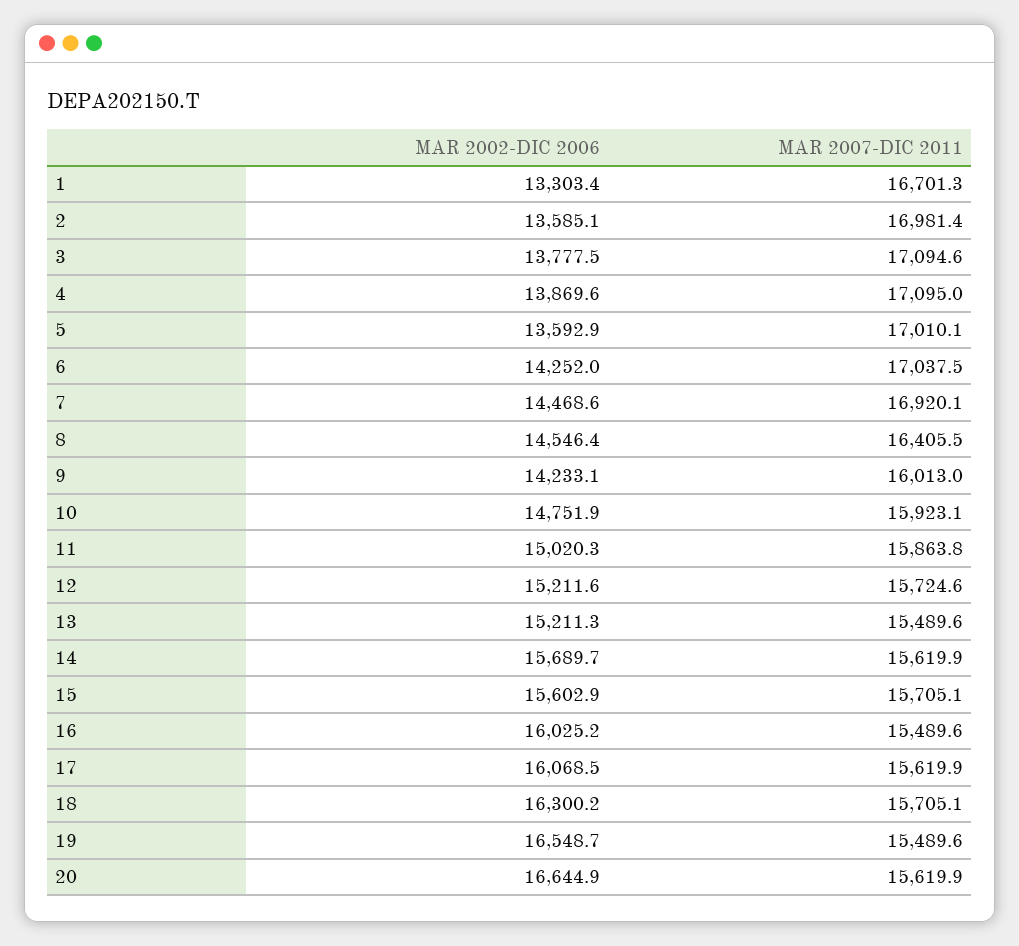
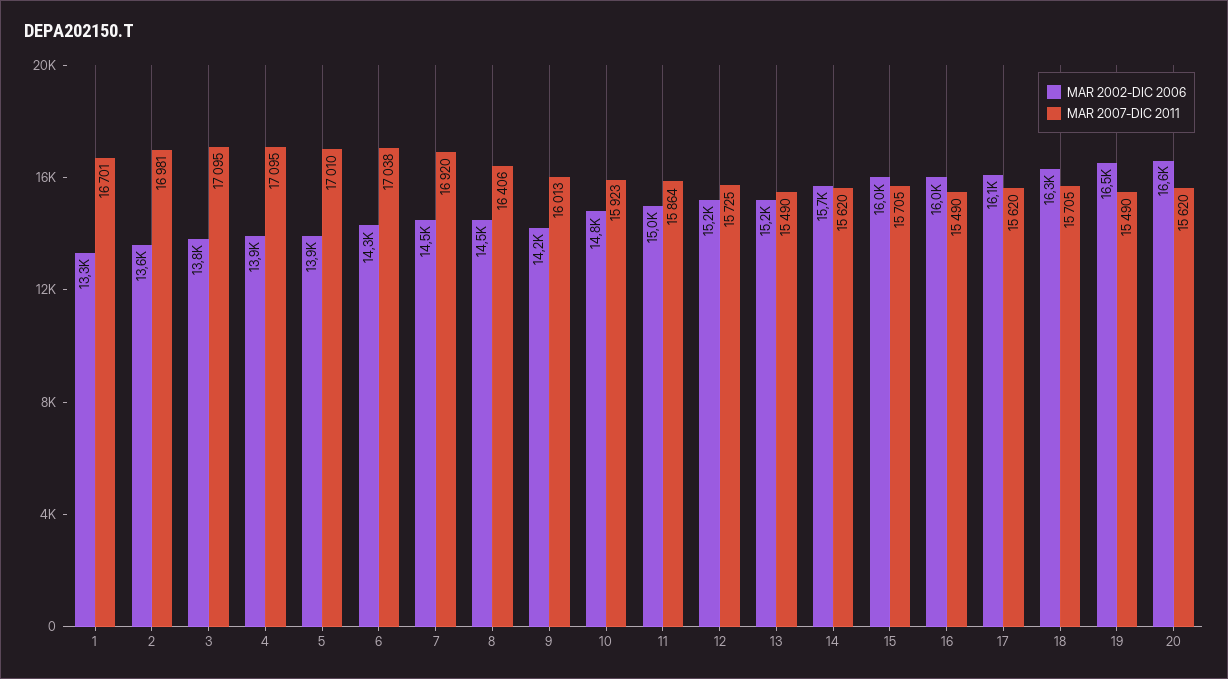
MAR 2002-DIC 2006, 5: 13592.9 -> 13900
MAR 2002-DIC 2006, 15: 15602.9 -> 16000

